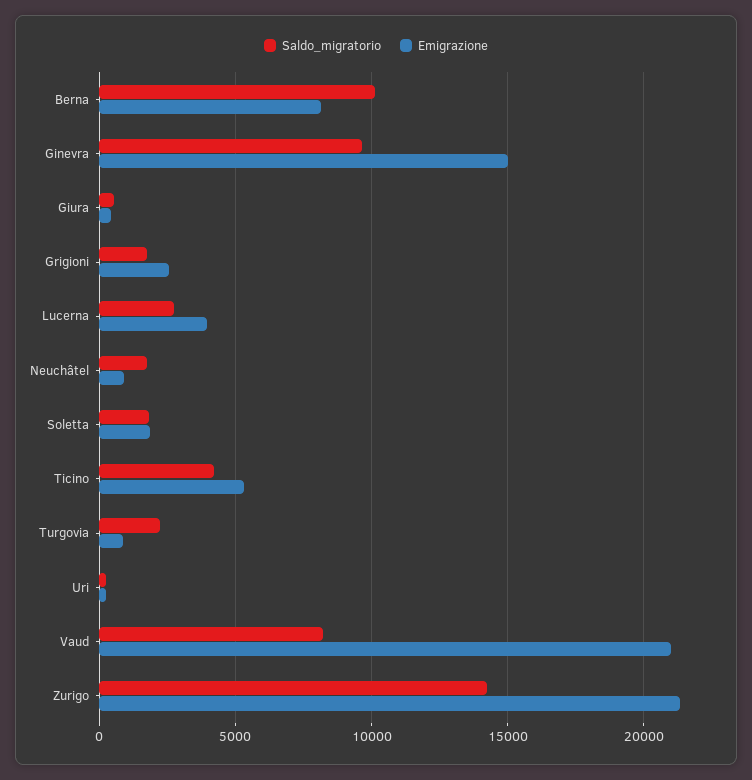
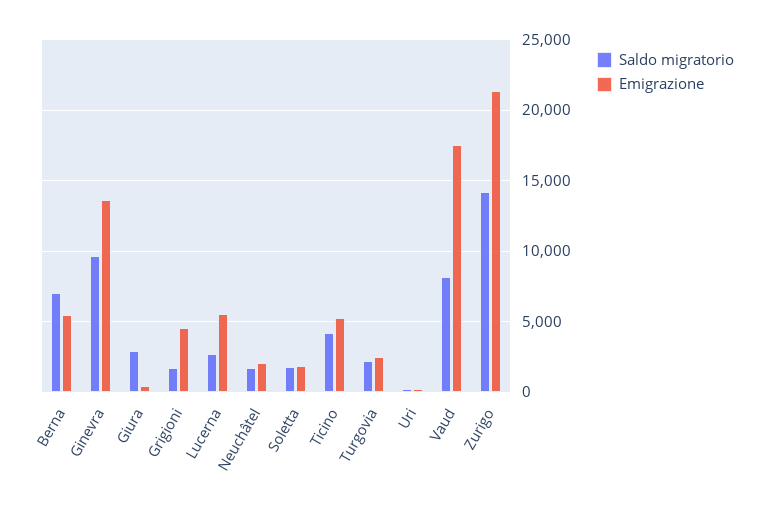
Saldo_migratorio, Berna: 10000 -> 7000
Emigrazione, Berna: 8000 -> 5500
Emigrazione, Ginevra: 15000 -> 13500
Saldo_migratorio, Giura: 500 -> 3000
Emigrazione, Grigioni: 2500 -> 4500
Emigrazione, Lucerna: 4000 -> 5500
Emigrazione, Neuchâtel: 1000 -> 2000
Emigrazione, Turgovia: 1000 -> 2500
Emigrazione, Vaud: 21000 -> 17500

